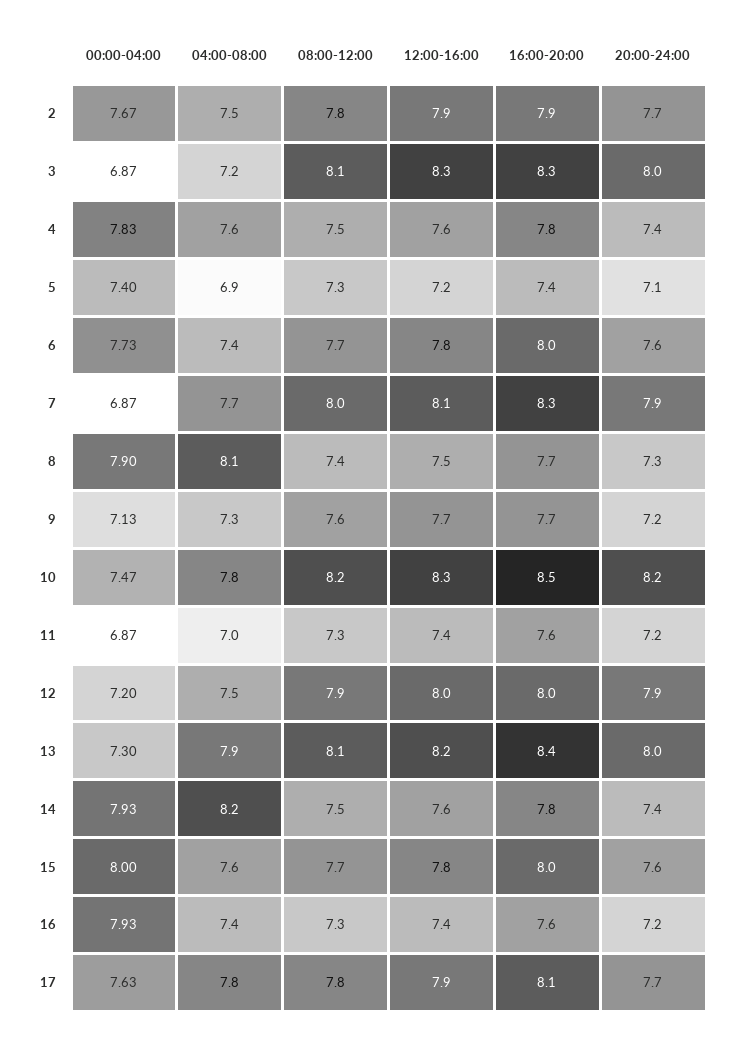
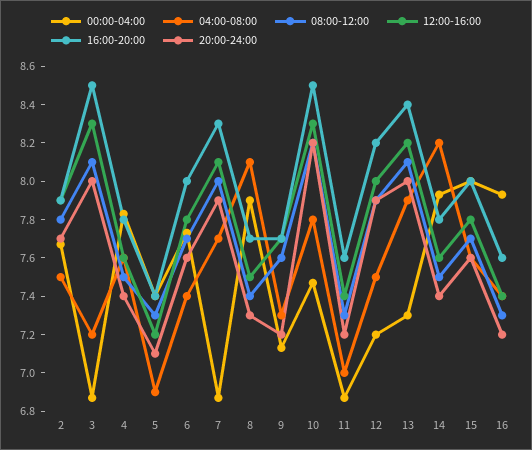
16:00-20:00, 3: 8.3 -> 8.5
16:00-20:00, 12: 8 -> 8.2
00:00-04:00, 17: 7.63 -> none
04:00-08:00, 17: 7.8 -> none
08:00-12:00, 17: 7.8 -> none
12:00-16:00, 17: 7.9 -> none
16:00-20:00, 17: 8.1 -> none
20:00-24:00, 17: 7.7 -> none

